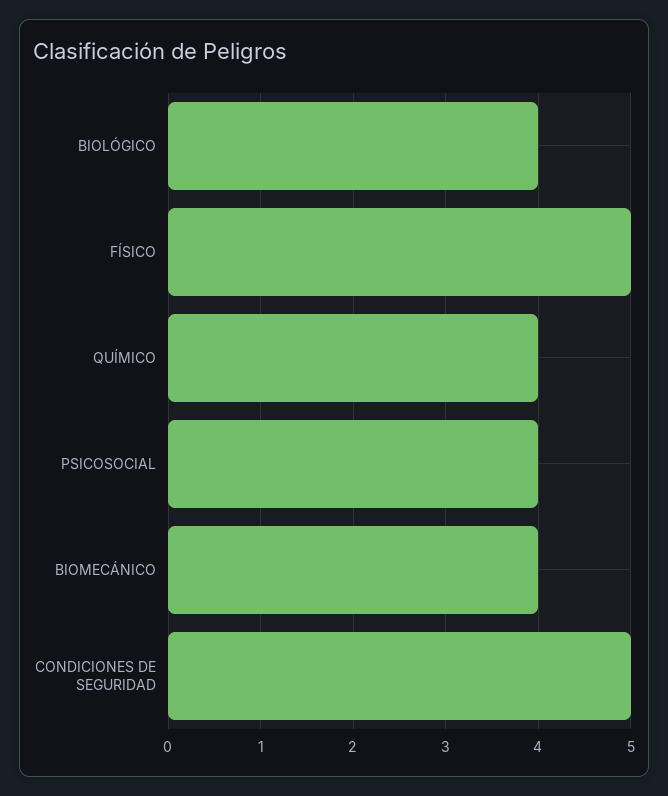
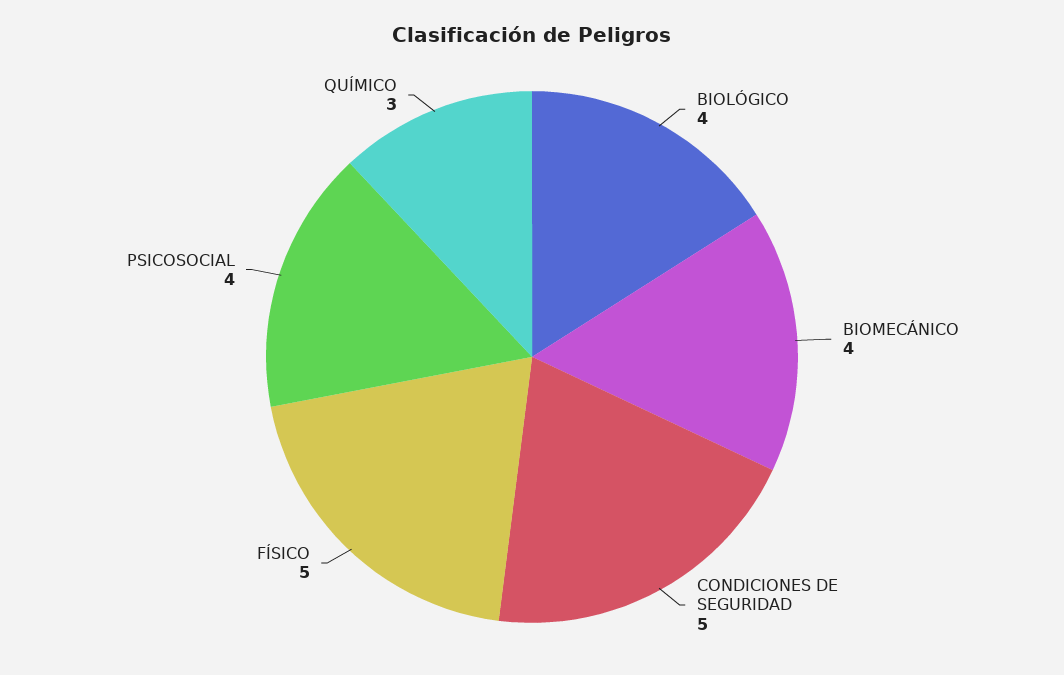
QUÍMICO: 4 -> 3

